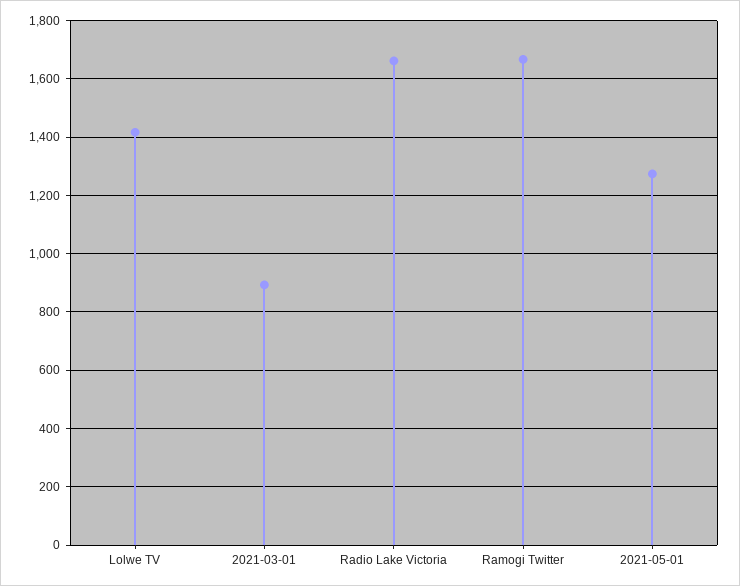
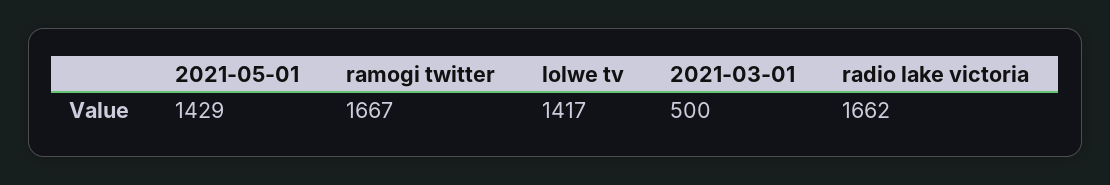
2021-03-01: 900 -> 500
2021-05-01: 1275 -> 1429

